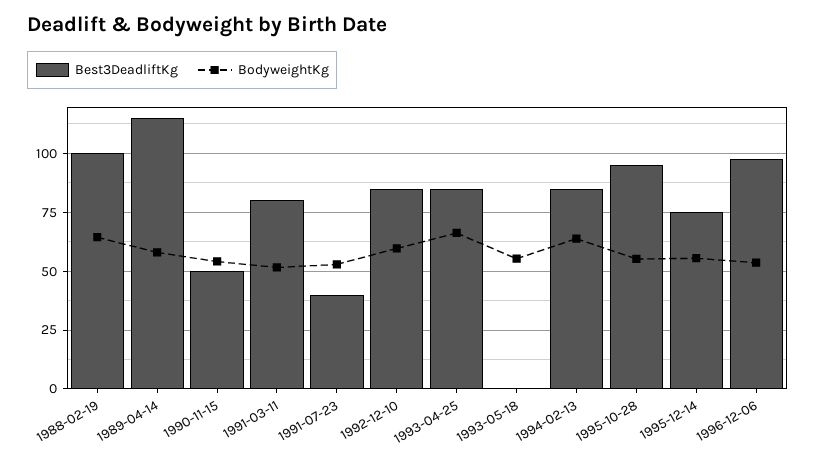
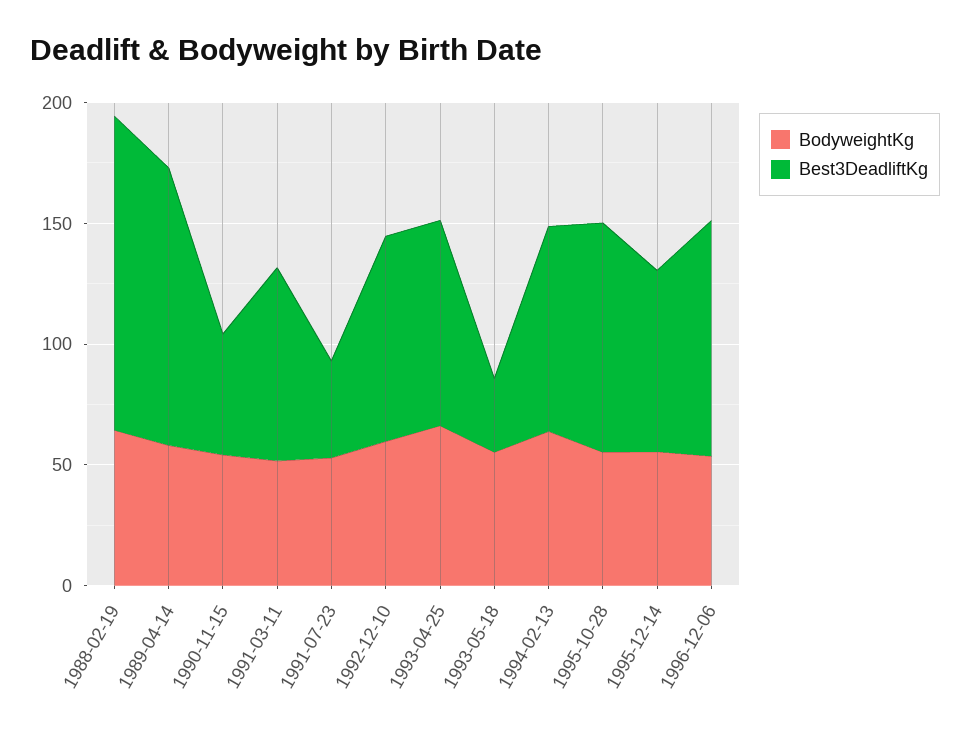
Best3DeadliftKg, 1988-02-19: 100 -> 130
Best3DeadliftKg, 1993-05-18: 0 -> 30

